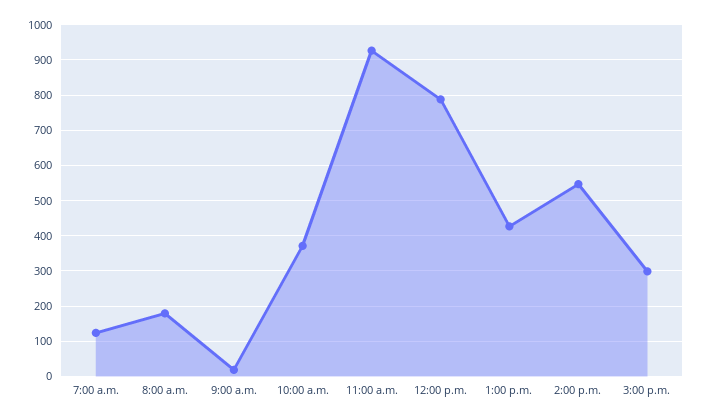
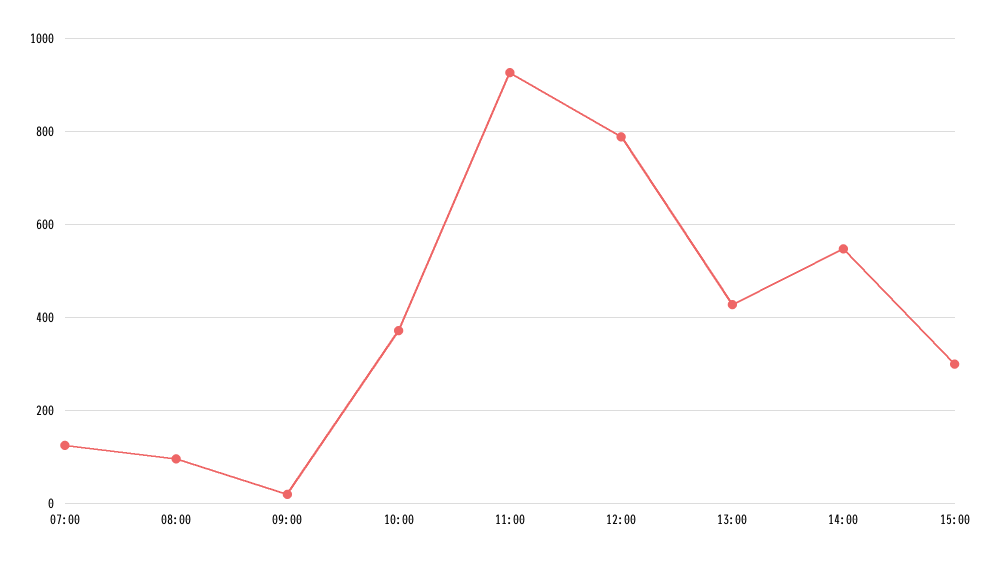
8:00 a.m.: 180 -> 100

